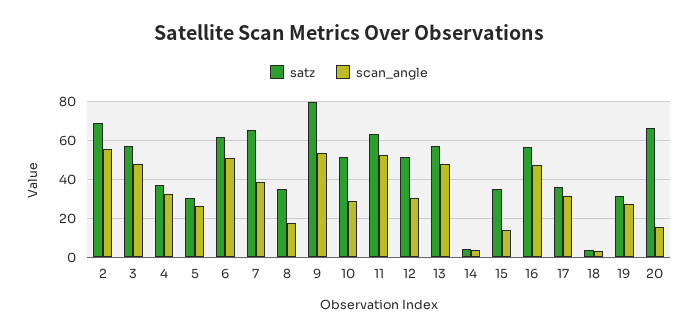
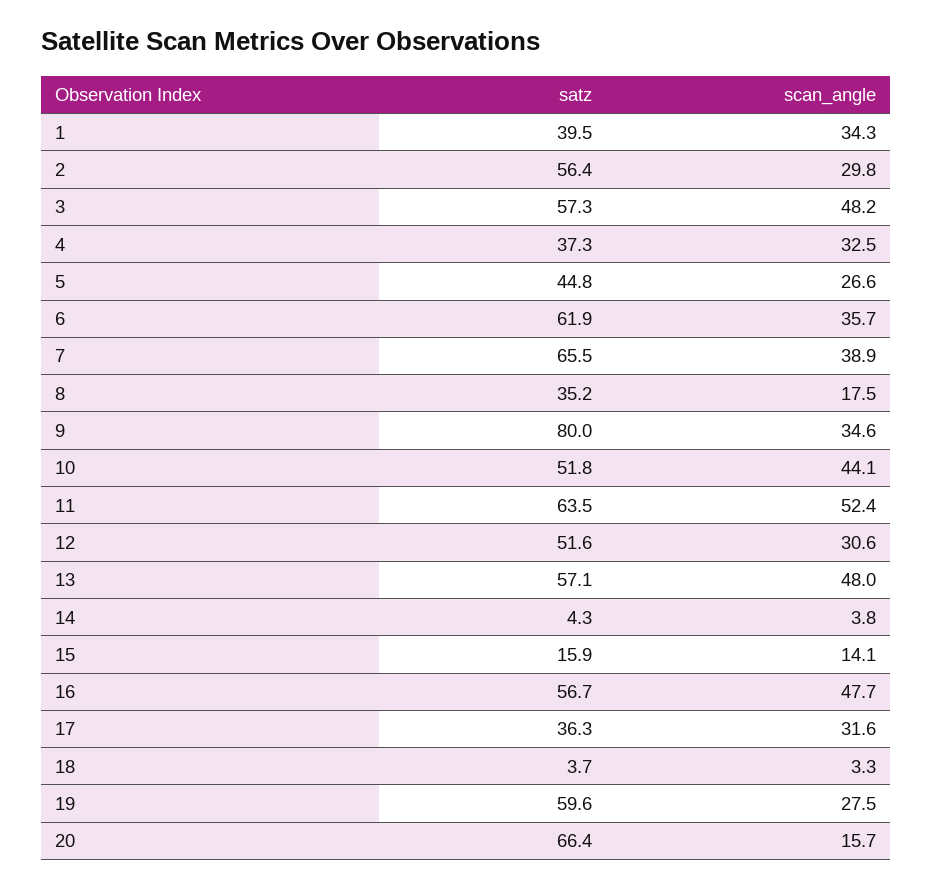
satz, 2: 70 -> 56.4
scan_angle, 2: 55 -> 29.8
satz, 5: 30 -> 44.8
scan_angle, 6: 50 -> 35.7
scan_angle, 9: 55 -> 34.6
scan_angle, 10: 30 -> 44.1
satz, 15: 35 -> 15.9
satz, 19: 30 -> 59.6
satz, 1: none -> 39.5
scan_angle, 1: none -> 34.3

